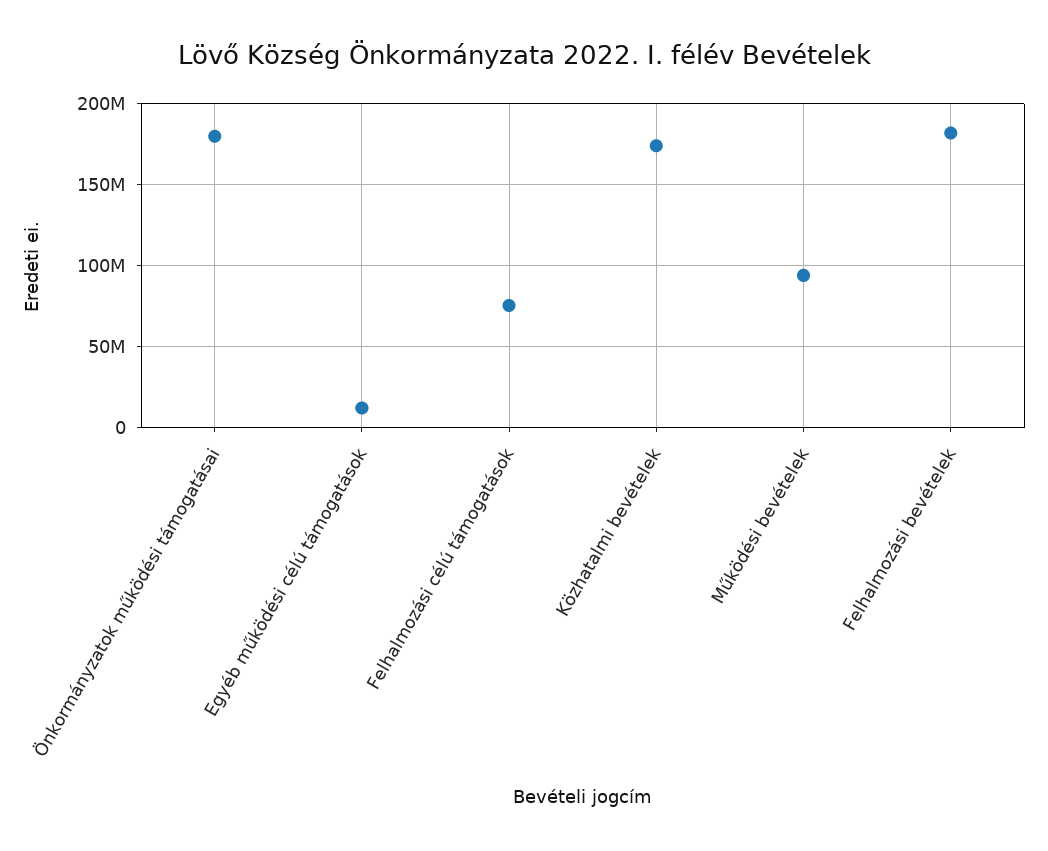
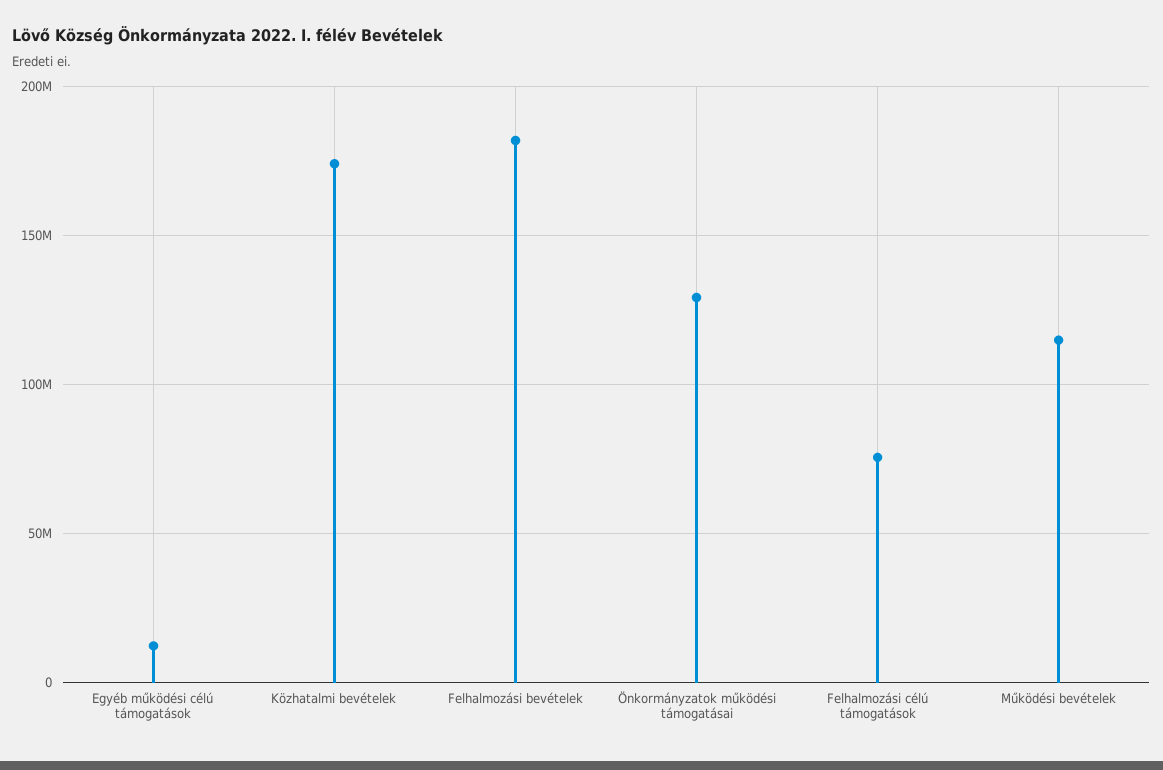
Önkormányzatok működési támogatásai: 180000000 -> 130000000
Működési bevételek: 95000000 -> 115000000

